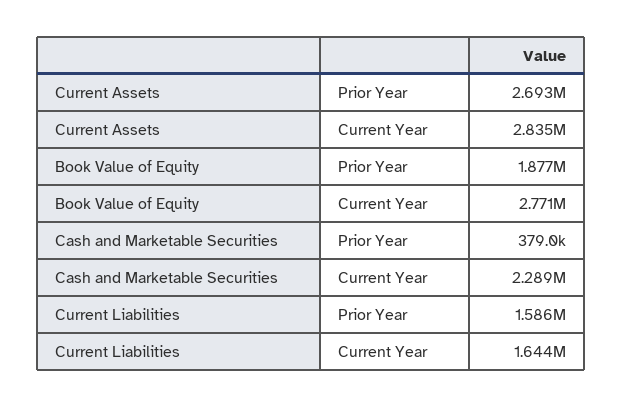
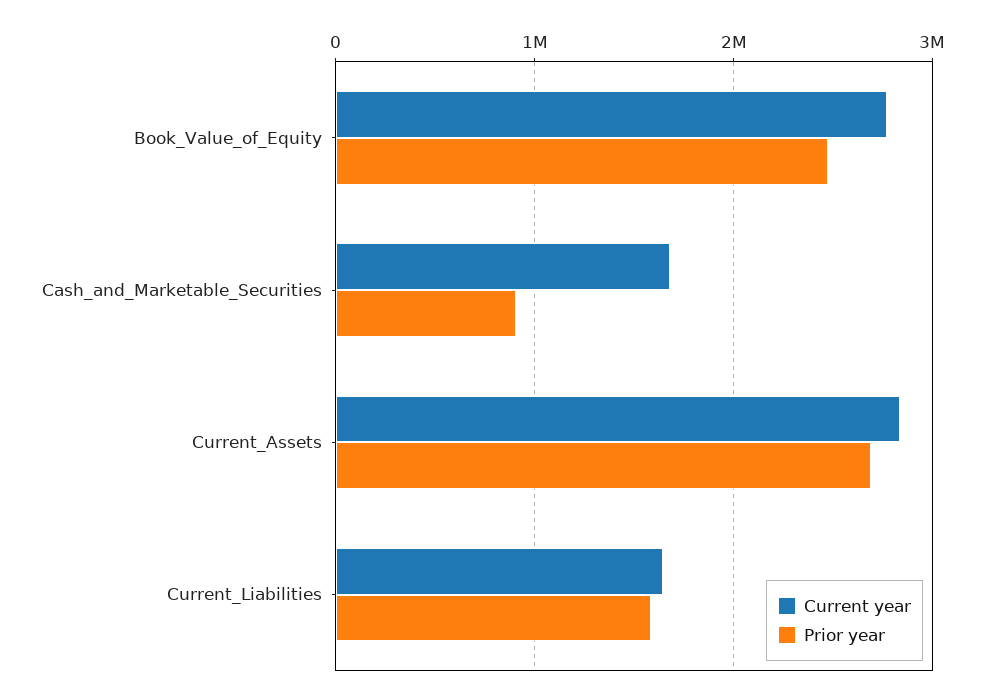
Prior Year, Book Value of Equity: 1877000 -> 2500000
Prior Year, Cash and Marketable Securities: 379000 -> 900000
Current Year, Cash and Marketable Securities: 2289000 -> 1700000

